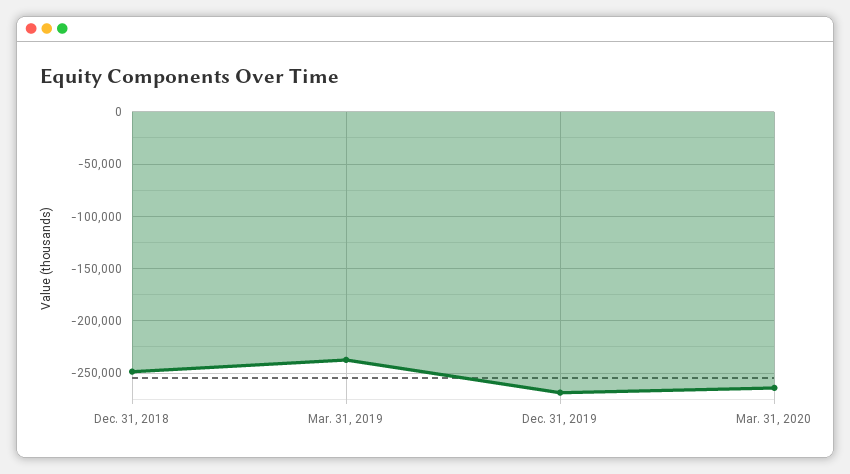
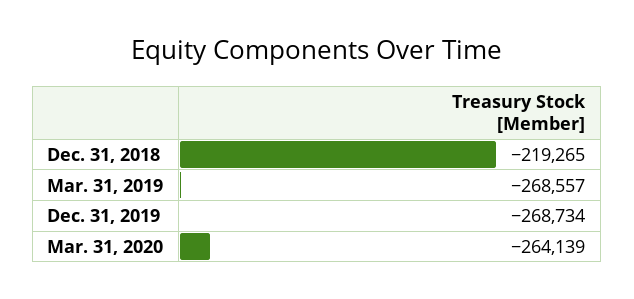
Dec. 31, 2018: -250000 -> -219265
Mar. 31, 2019: -240000 -> -268557

